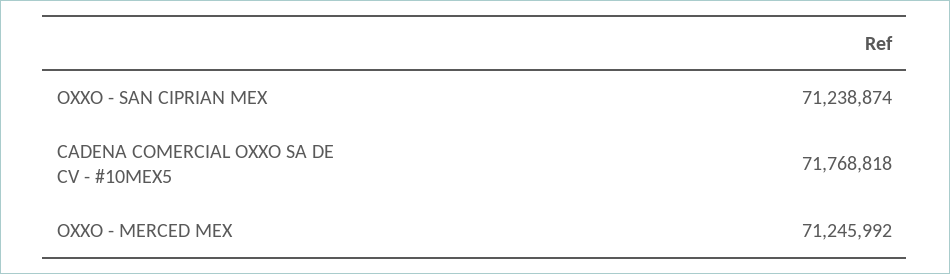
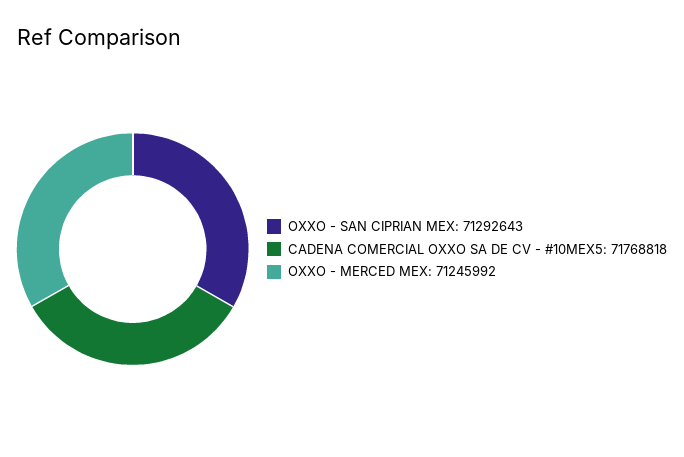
OXXO - SAN CIPRIAN MEX: 71238874 -> 71292643

